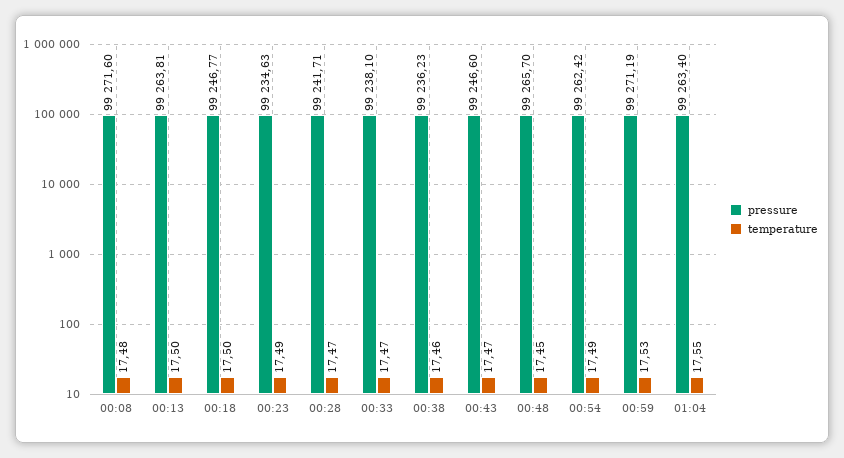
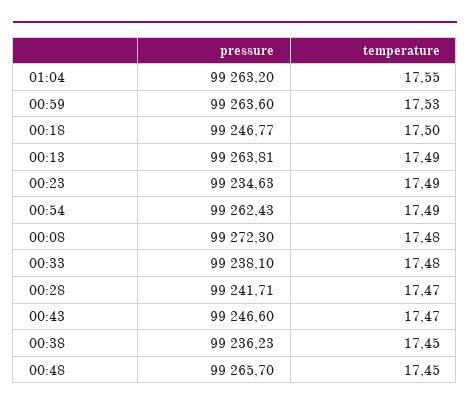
pressure, 00:08: 99271.6 -> 99272.3
temperature, 00:13: 17.5 -> 17.49
temperature, 00:33: 17.47 -> 17.48
temperature, 00:38: 17.46 -> 17.45
pressure, 00:54: 99262.42 -> 99262.43
pressure, 00:59: 99271.19 -> 99263.6
pressure, 01:04: 99263.4 -> 99263.2

